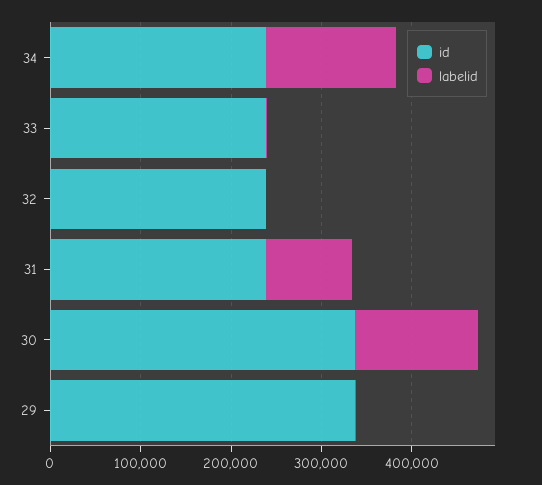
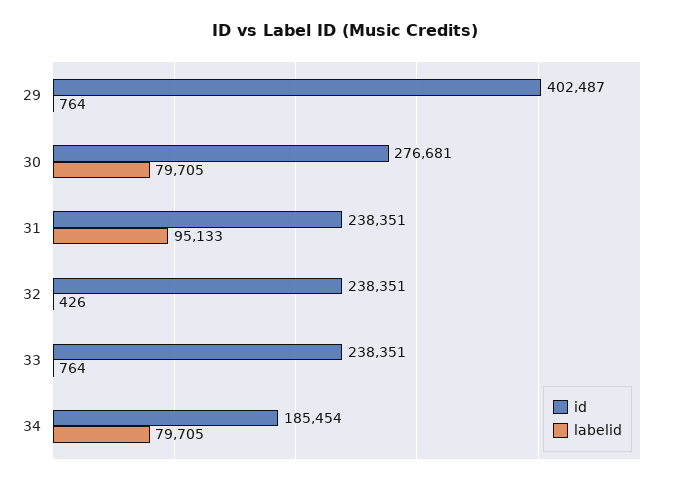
id, 34: 240000 -> 185454
labelid, 34: 140000 -> 79705
id, 30: 340000 -> 276681
labelid, 30: 140000 -> 79705
id, 29: 340000 -> 402487

